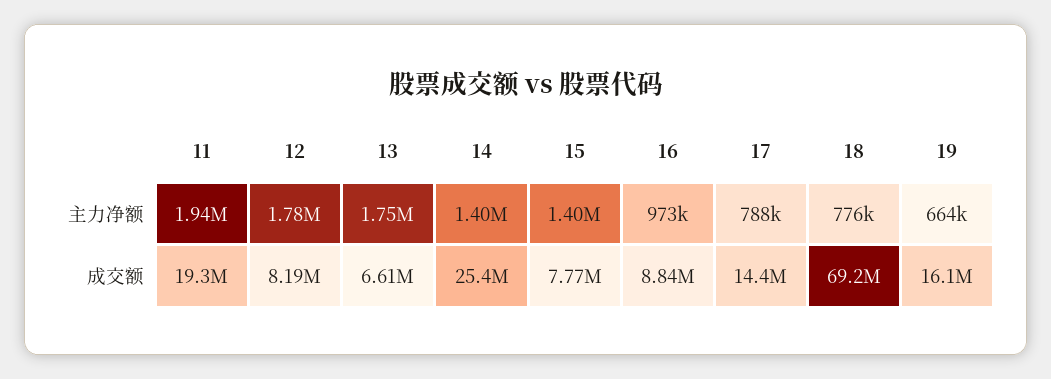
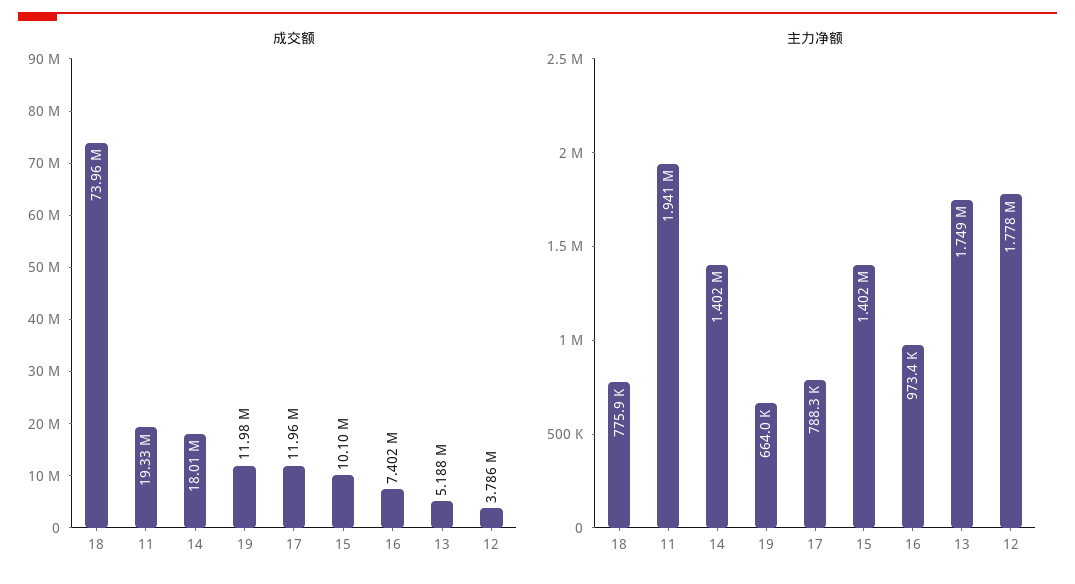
成交额, 12: 8190000 -> 3786000
成交额, 13: 6610000 -> 5188000
成交额, 14: 25400000 -> 18010000
成交额, 15: 7770000 -> 10100000
成交额, 16: 8840000 -> 7402000
成交额, 17: 14400000 -> 11960000
成交额, 18: 69200000 -> 73960000
成交额, 19: 16100000 -> 11980000

